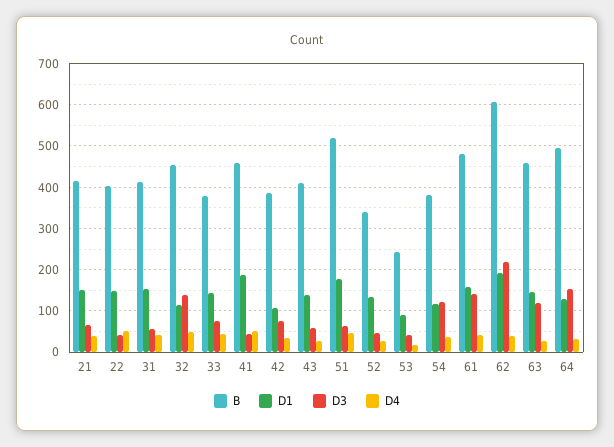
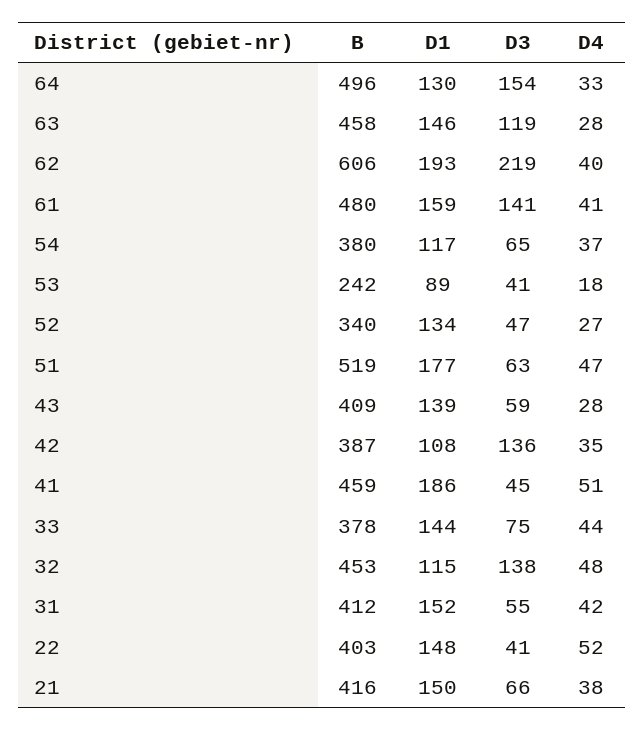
D3, 42: 80 -> 136
D3, 54: 120 -> 65

